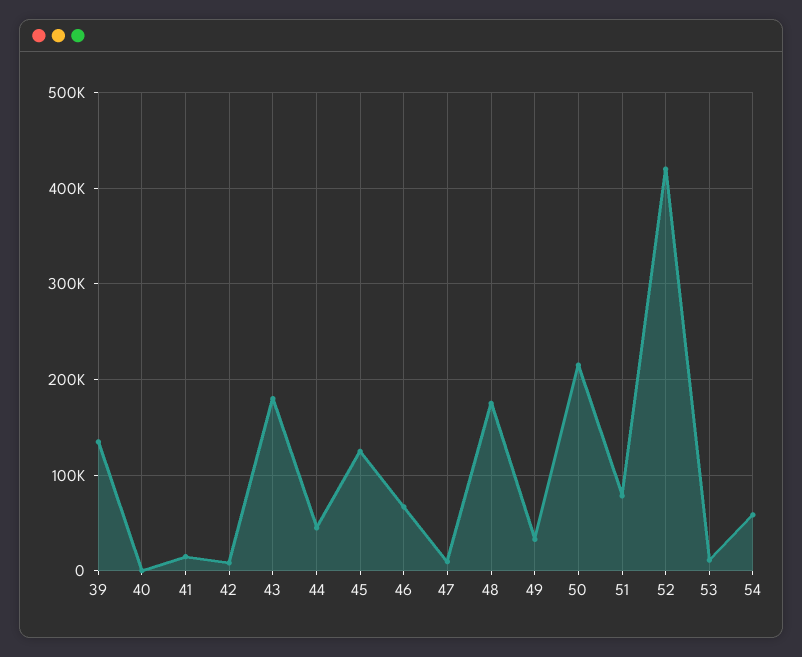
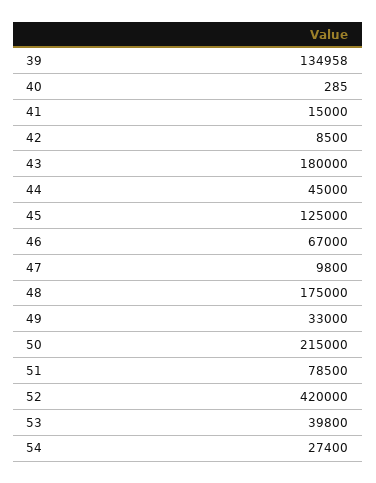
53: 10000 -> 39800
54: 60000 -> 27400

